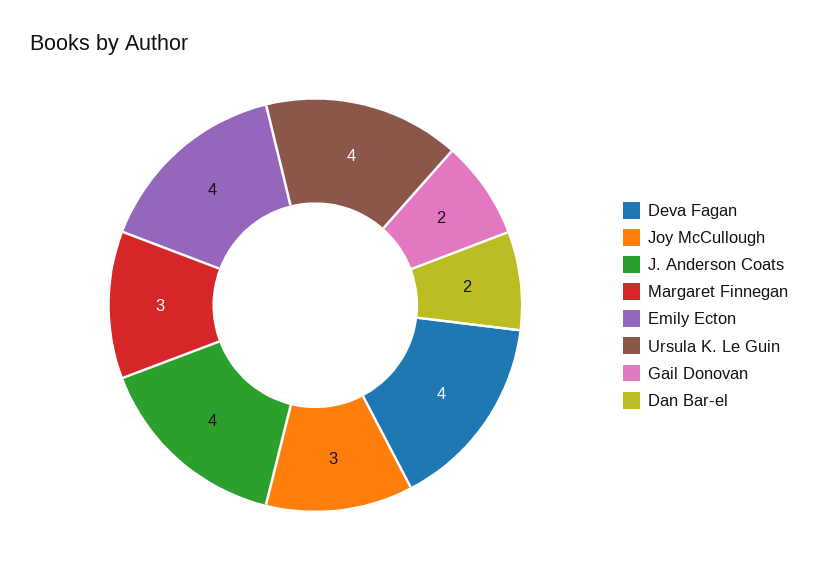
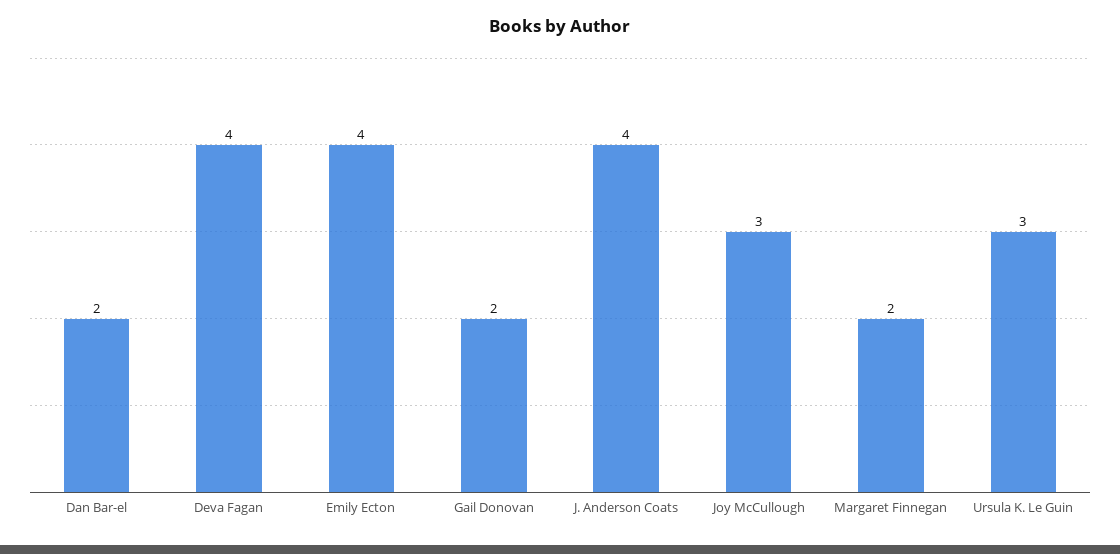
Margaret Finnegan: 3 -> 2
Ursula K. Le Guin: 4 -> 3

